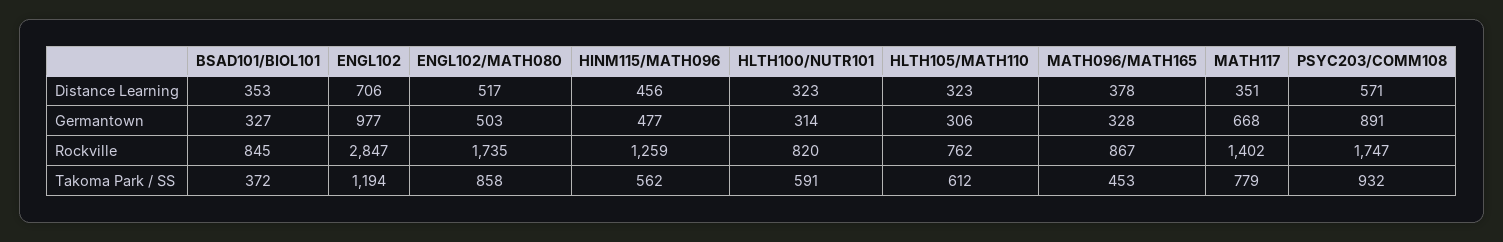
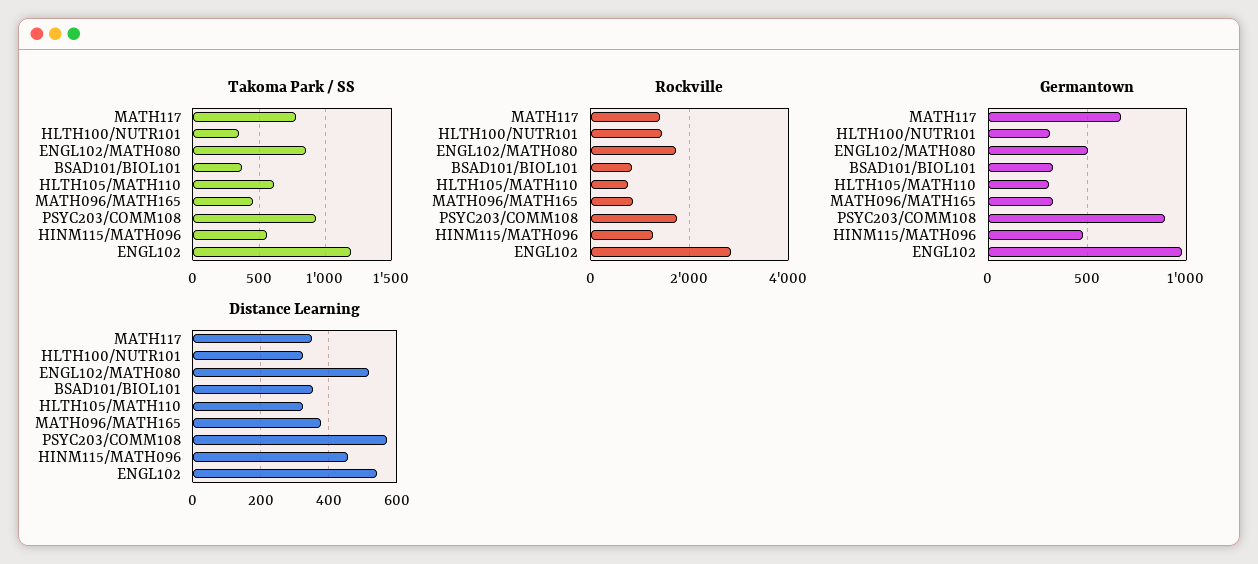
Distance Learning, ENGL102: 706 -> 540
Rockville, HLTH100/NUTR101: 820 -> 1400
Takoma Park / SS, HLTH100/NUTR101: 591 -> 350

